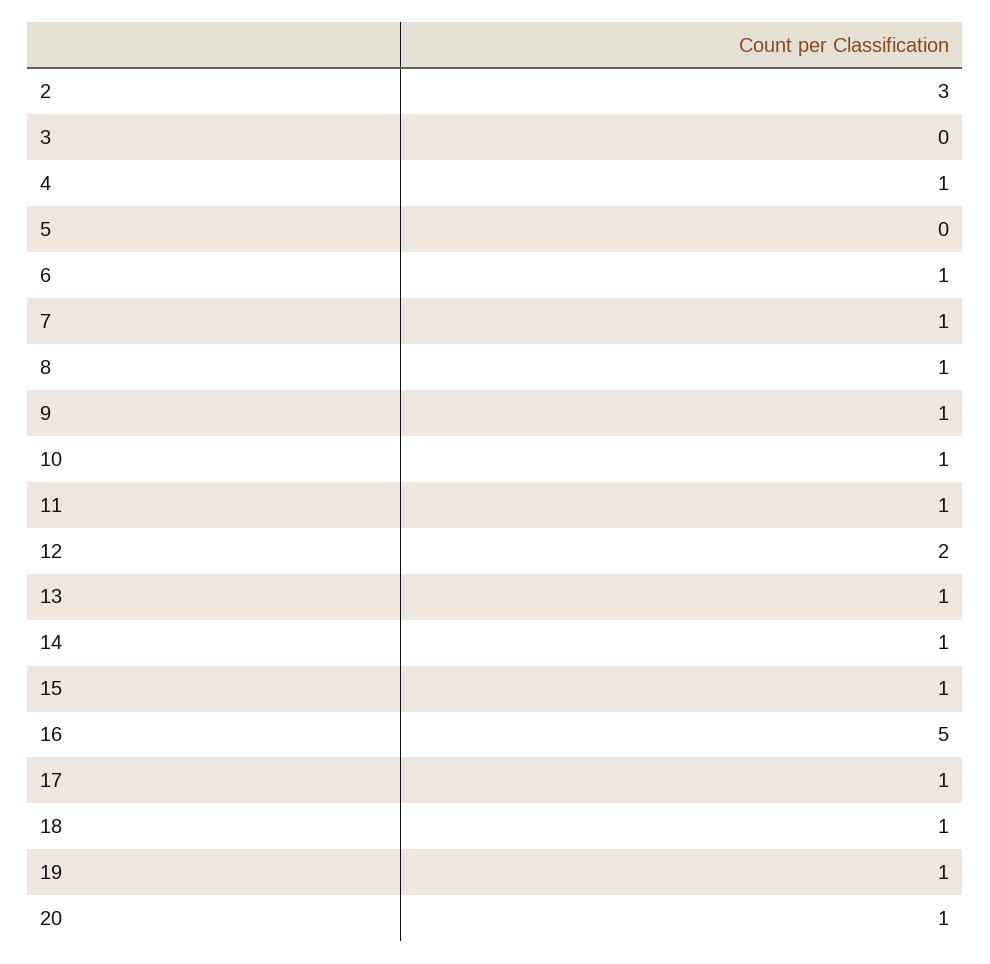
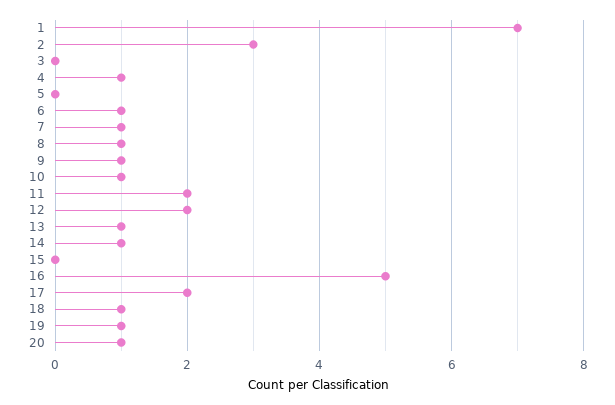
11: 1 -> 2
15: 1 -> 0
17: 1 -> 2
1: none -> 7

